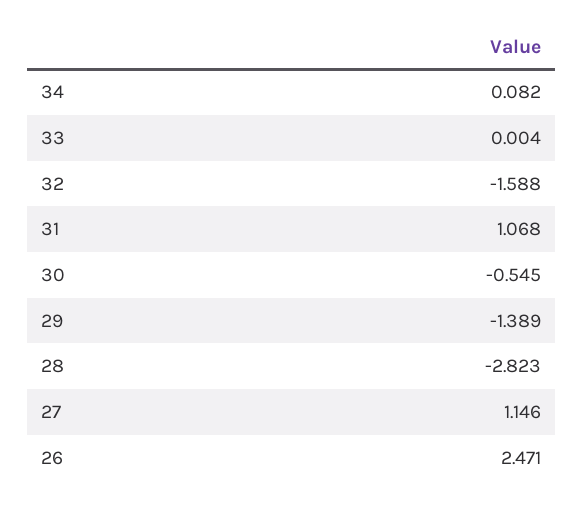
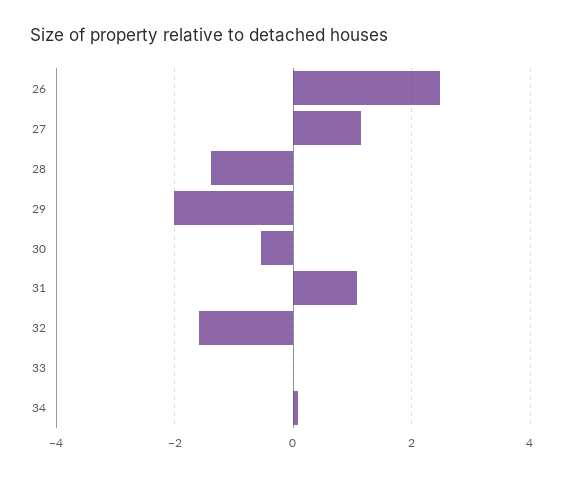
29: -1.389 -> -2
28: -2.823 -> -1.4

